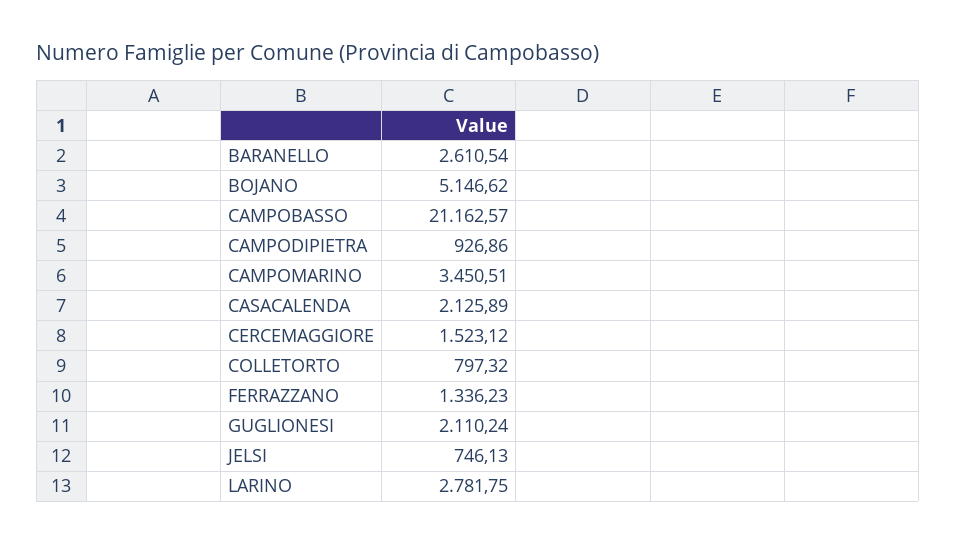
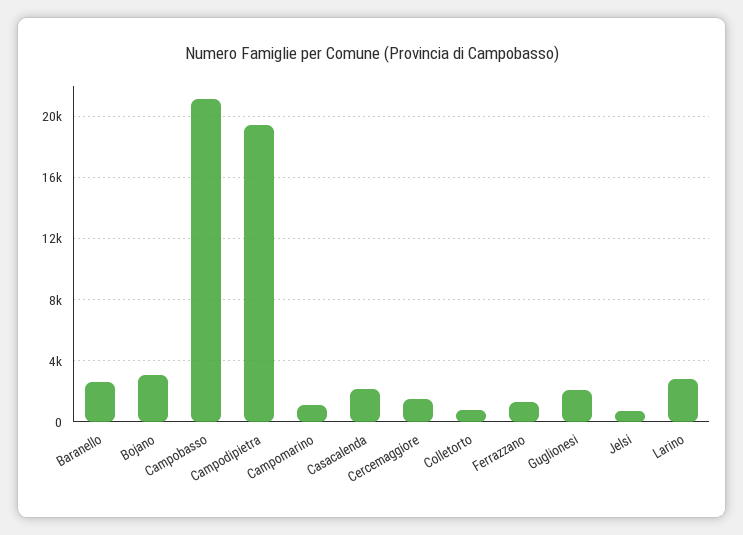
BOJANO: 5146.62 -> 3000
CAMPODIPIETRA: 926.86 -> 19500
CAMPOMARINO: 3450.51 -> 1000

